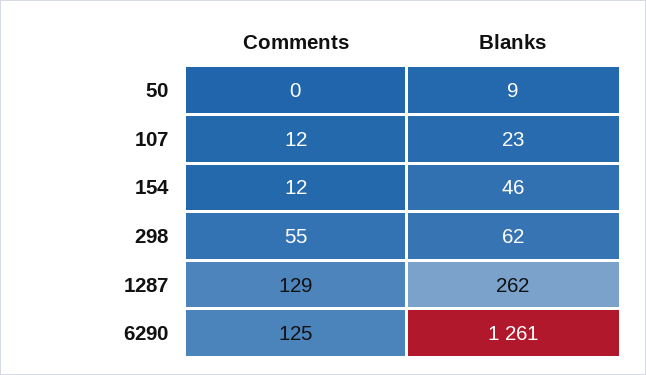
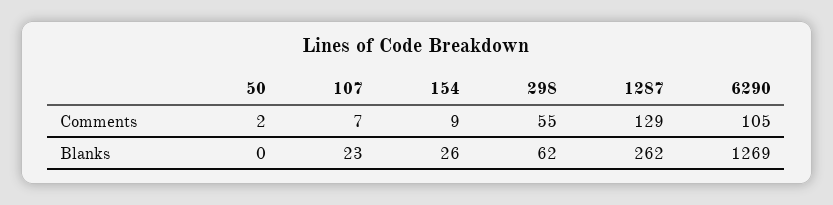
Comments, 50: 0 -> 2
Blanks, 50: 9 -> 0
Comments, 107: 12 -> 7
Comments, 154: 12 -> 9
Blanks, 154: 46 -> 26
Comments, 6290: 125 -> 105
Blanks, 6290: 1261 -> 1269

